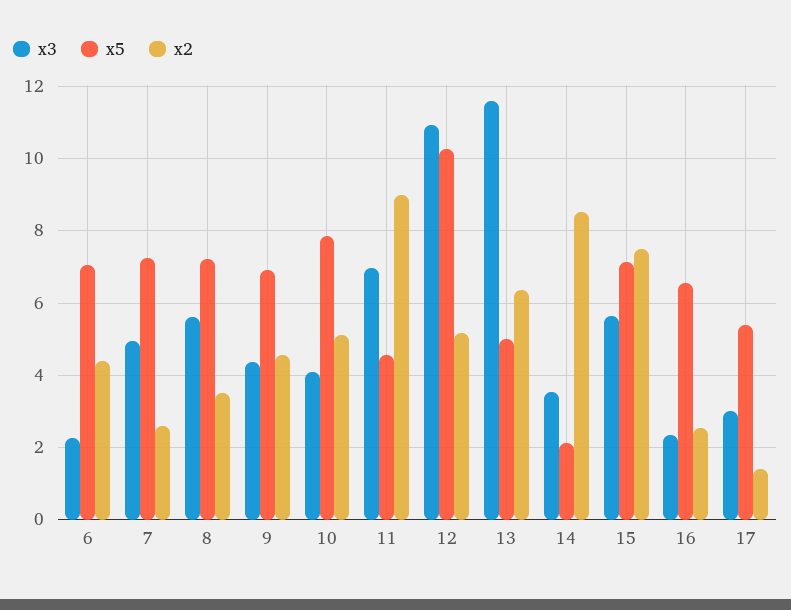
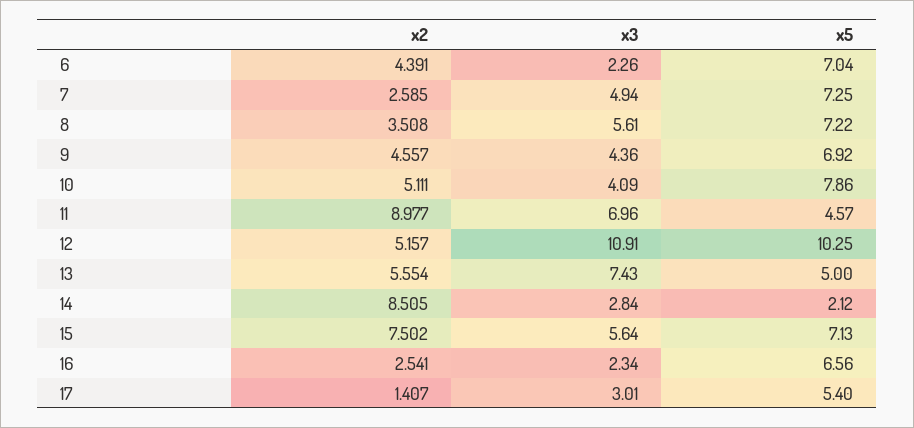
x3, 13: 11.6 -> 7.43
x2, 13: 6.4 -> 5.554
x3, 14: 3.6 -> 2.84

